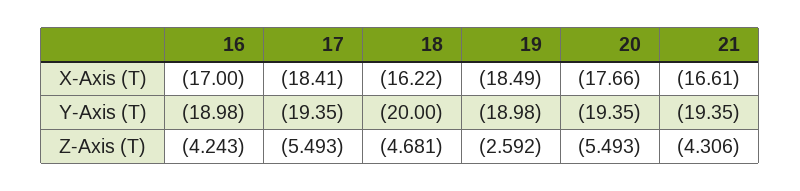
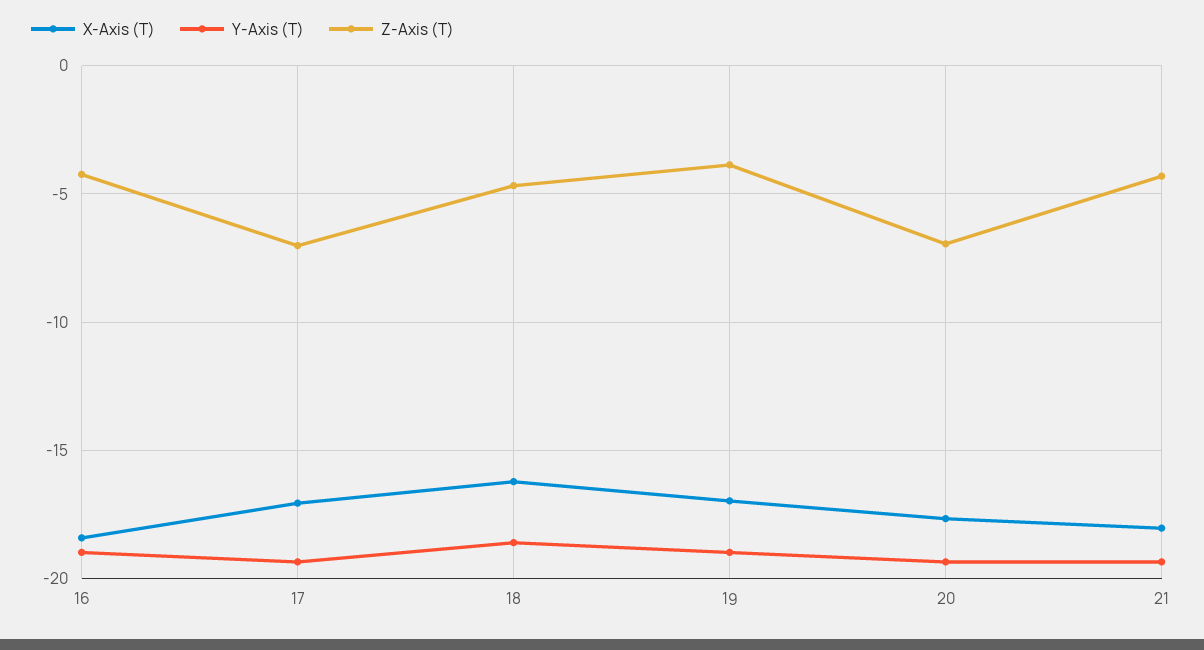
X-Axis (T), 16: -17 -> -18.5
X-Axis (T), 17: -18.41 -> -17
X-Axis (T), 19: -18.49 -> -17
X-Axis (T), 21: -16.61 -> -18
Y-Axis (T), 18: -20 -> -18.5
Z-Axis (T), 17: -5.493 -> -7
Z-Axis (T), 19: -2.592 -> -4
Z-Axis (T), 20: -5.493 -> -7

